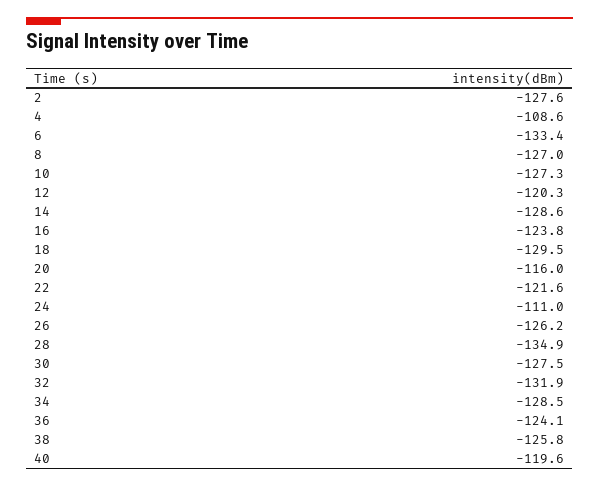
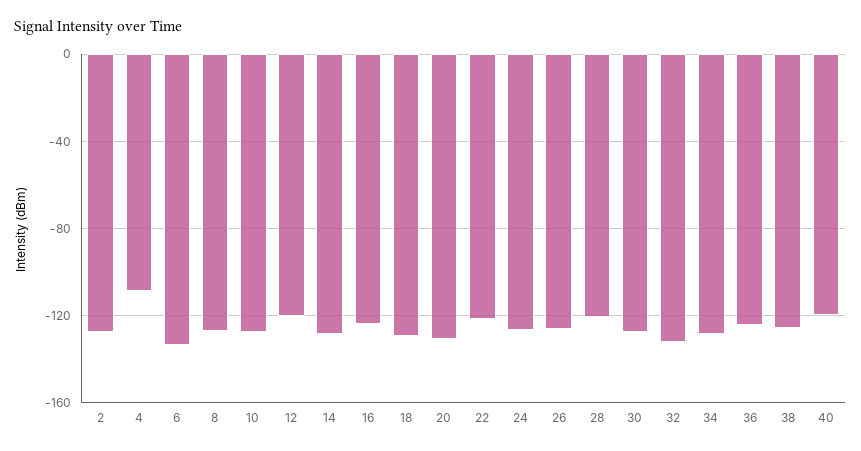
20: -116 -> -130
24: -111 -> -125
28: -134.9 -> -120

